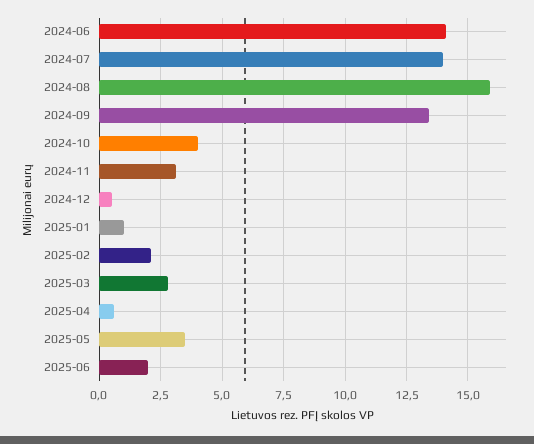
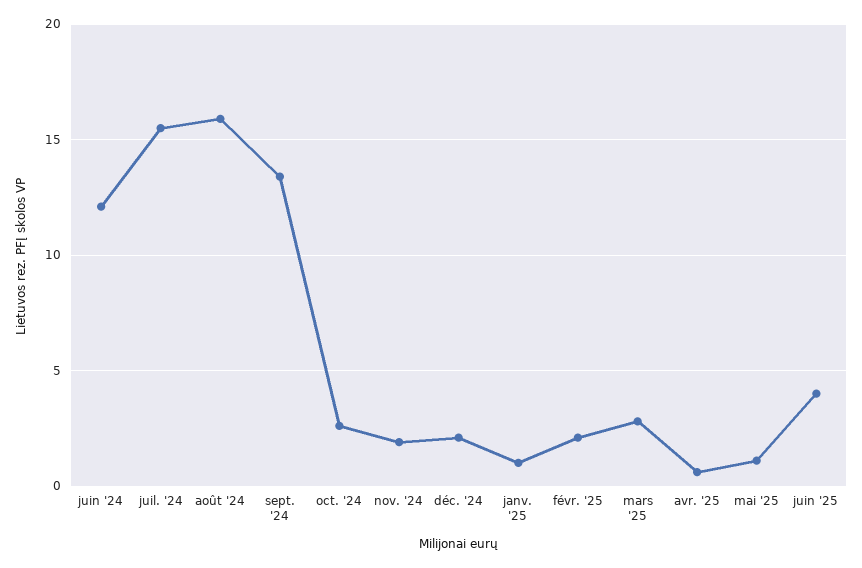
2024-06: 14 -> 12
2024-07: 14 -> 15.5
2024-10: 4 -> 2.5
2024-11: 3 -> 2
2024-12: 0.5 -> 2
2025-05: 3.5 -> 1
2025-06: 2 -> 4

